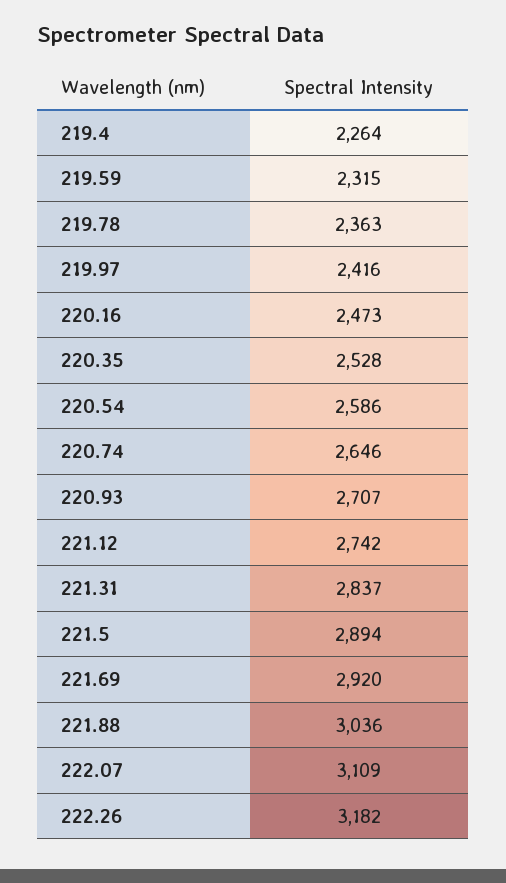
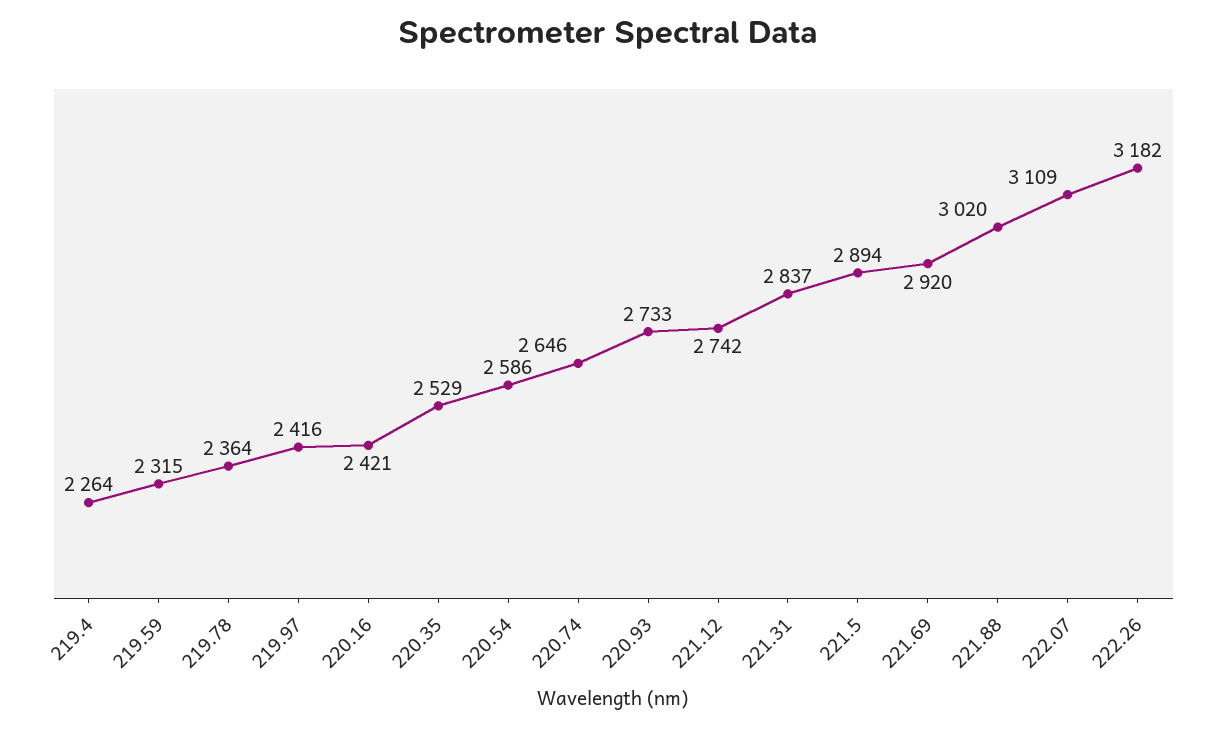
219.78: 2363 -> 2364
220.16: 2473 -> 2421
220.35: 2528 -> 2529
220.93: 2707 -> 2733
221.88: 3036 -> 3020

